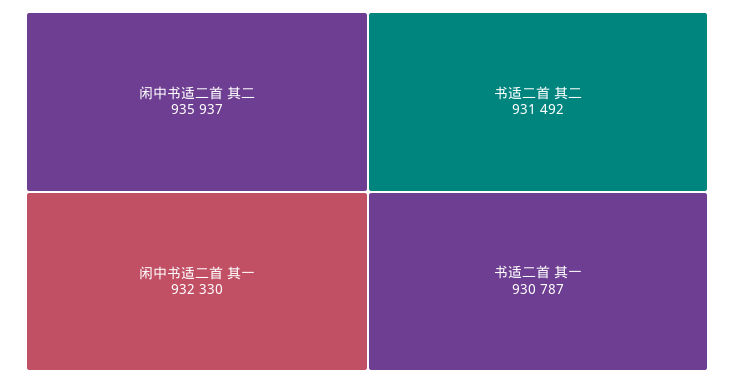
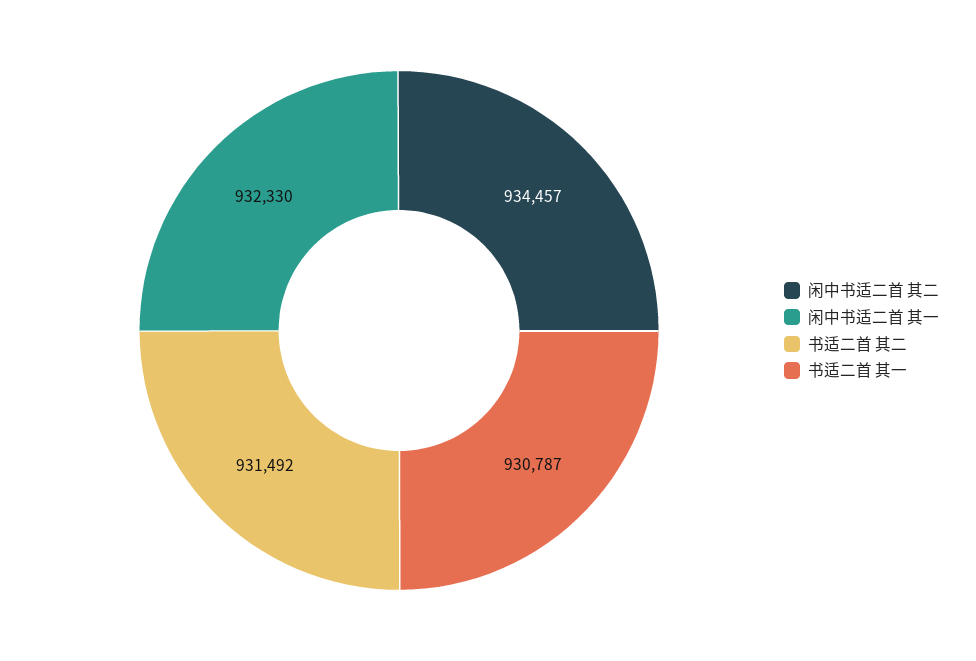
闲中书适二首 其二: 935937 -> 934457

